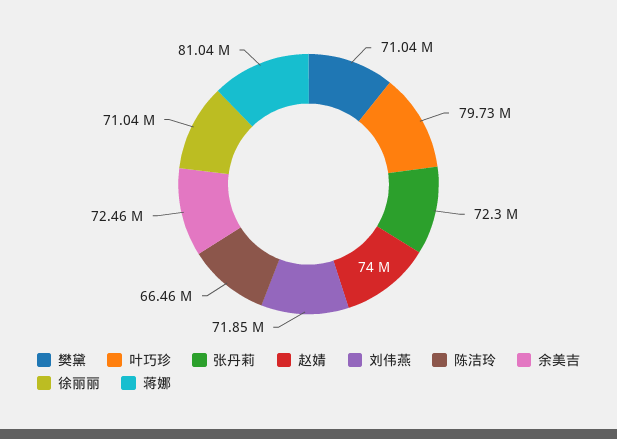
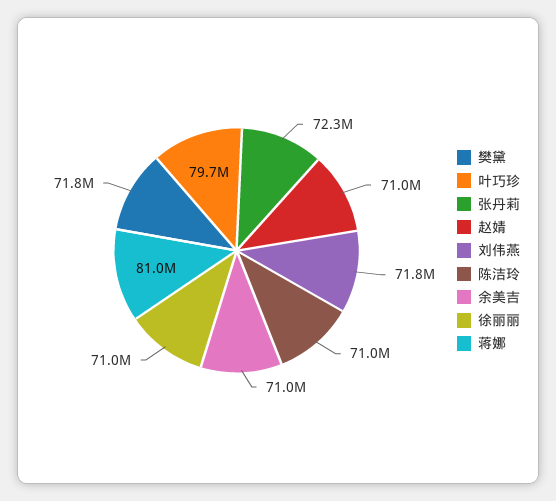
樊黛: 71040000 -> 71800000
赵婧: 74000000 -> 71000000
陈洁玲: 66460000 -> 71000000
余美吉: 72460000 -> 71000000

